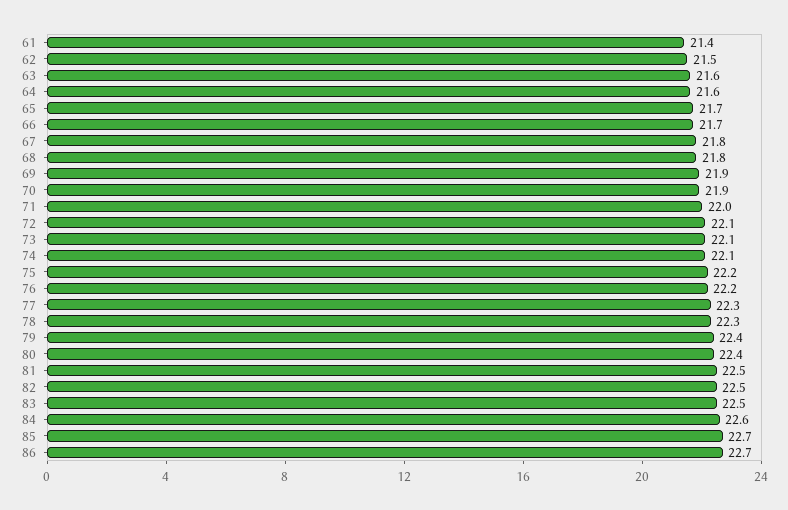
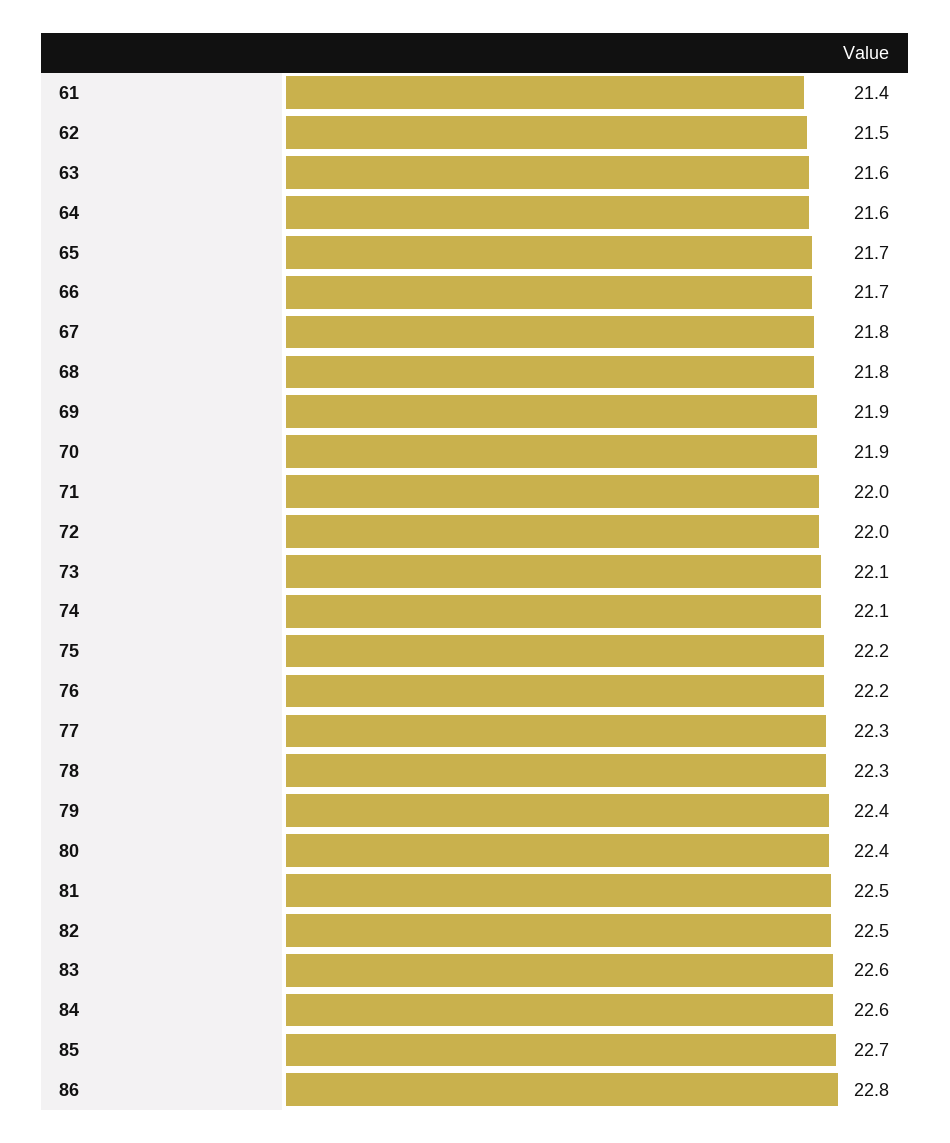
72: 22.1 -> 22
83: 22.5 -> 22.6
86: 22.7 -> 22.8

